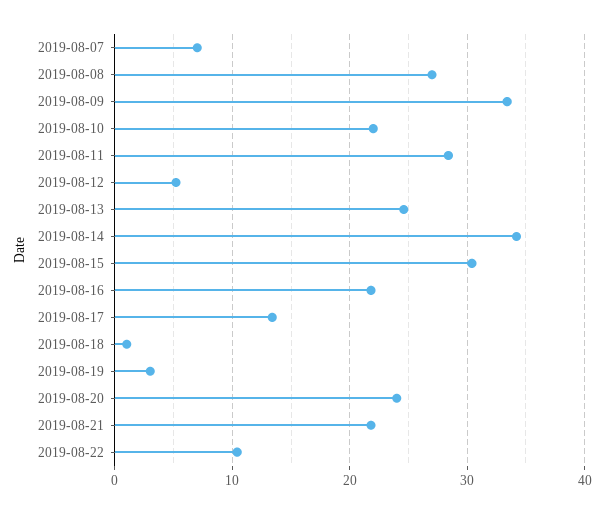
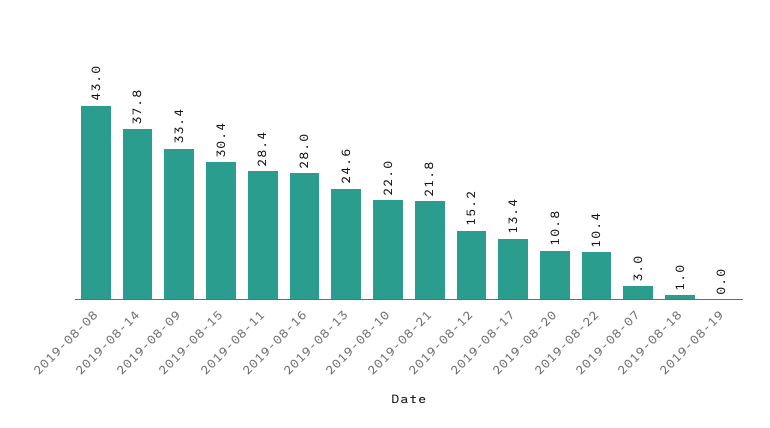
2019-08-07: 7 -> 3
2019-08-08: 27 -> 43
2019-08-12: 5 -> 15.2
2019-08-14: 34 -> 37.8
2019-08-16: 22 -> 28
2019-08-19: 3 -> 0
2019-08-20: 24 -> 10.8

